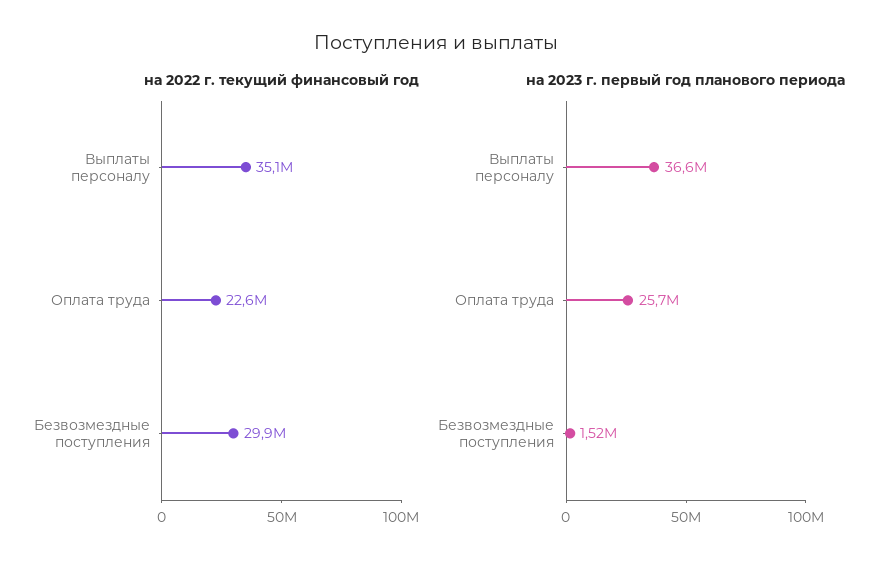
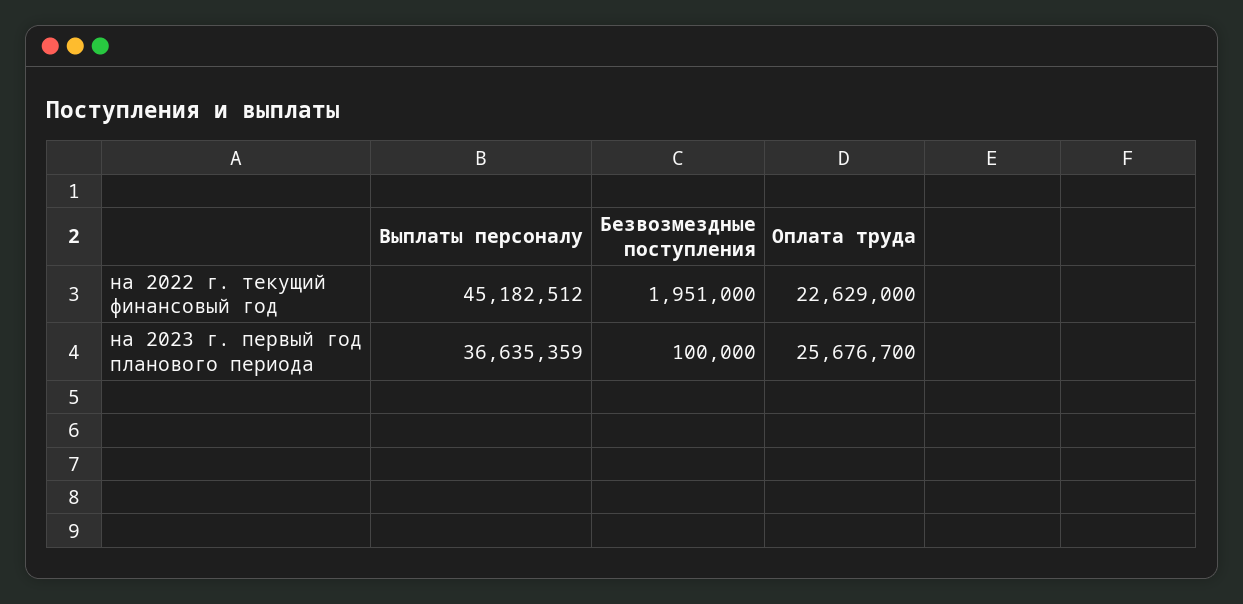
на 2022 г. текущий финансовый год, Выплаты персоналу: 35100000 -> 45182512
на 2022 г. текущий финансовый год, Безвозмездные поступления: 29900000 -> 1951000
на 2023 г. первый год планового периода, Безвозмездные поступления: 1520000 -> 100000

